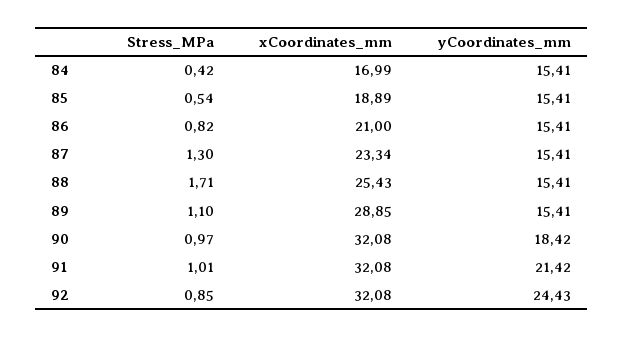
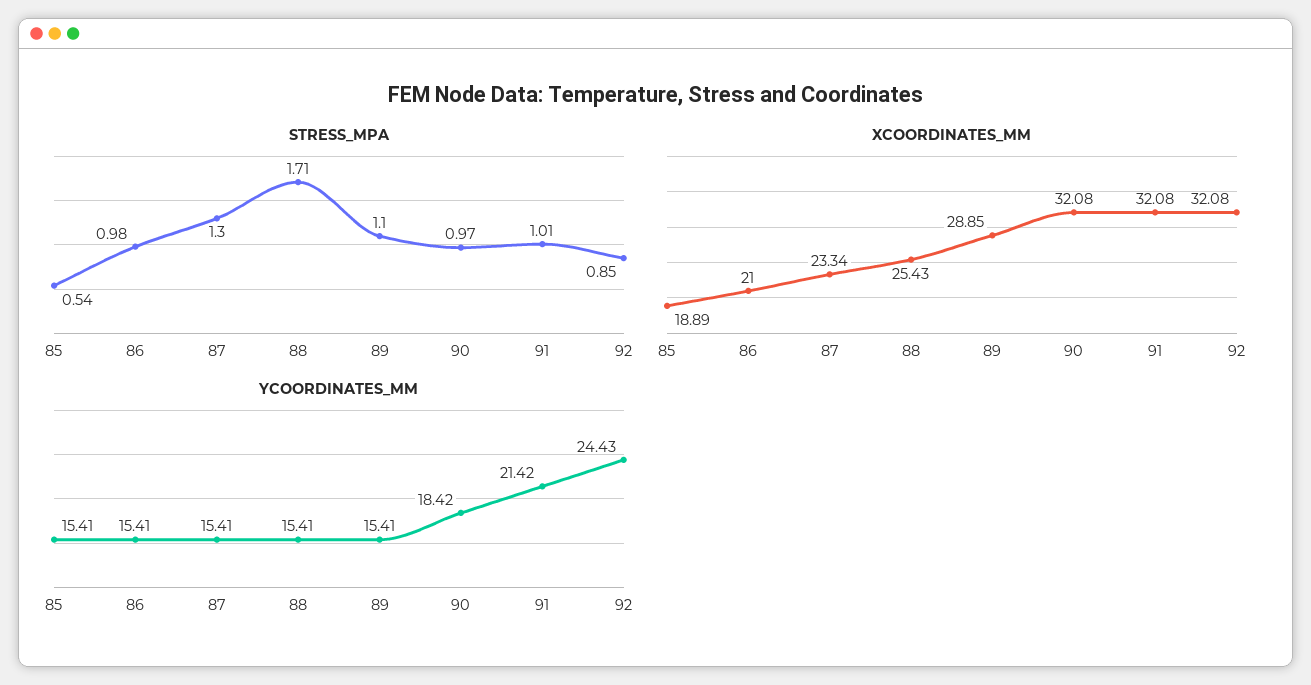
Stress_MPa, 84: 0.42 -> none
xCoordinates_mm, 84: 16.99 -> none
yCoordinates_mm, 84: 15.41 -> none
Stress_MPa, 86: 0.82 -> 0.98

